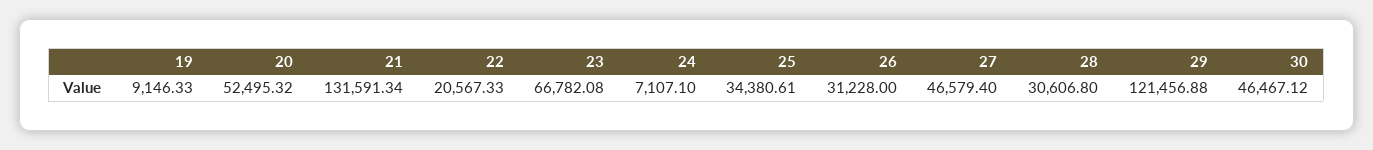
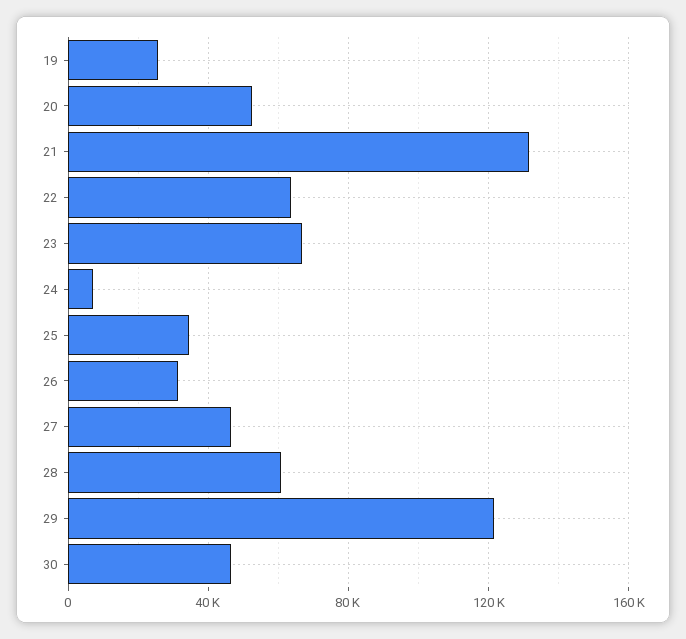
19: 9146.33 -> 25000
22: 20567.33 -> 65000
28: 30606.8 -> 60000

